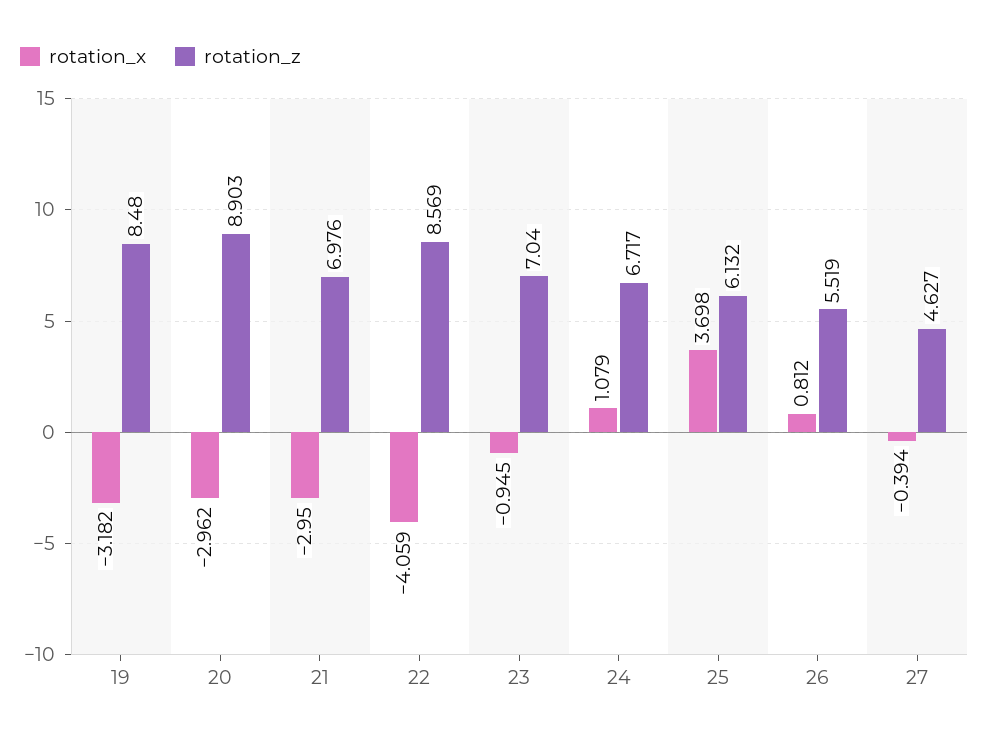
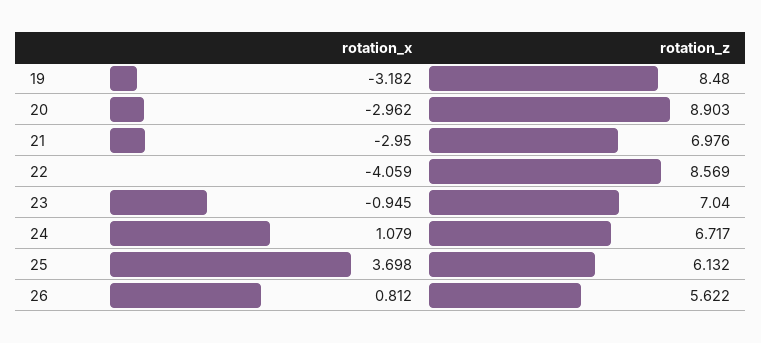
rotation_z, 26: 5.519 -> 5.622
rotation_x, 27: -0.394 -> none
rotation_z, 27: 4.627 -> none

